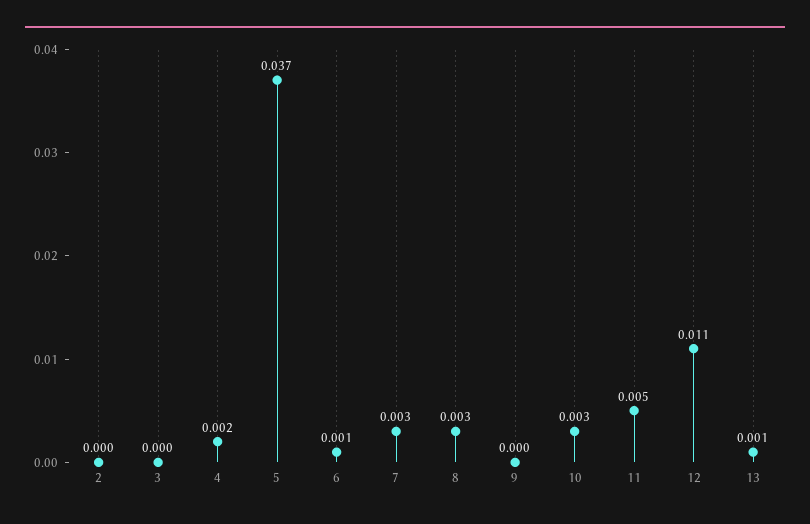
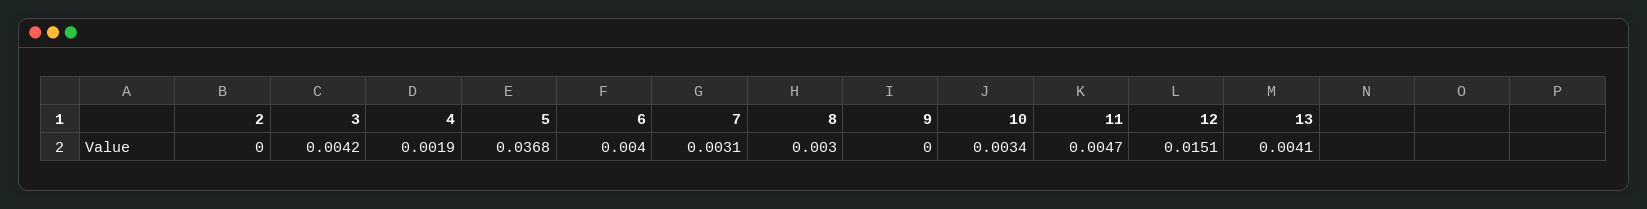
3: 0 -> 0.0042
6: 0.001 -> 0.004
12: 0.011 -> 0.0151
13: 0.001 -> 0.0041

